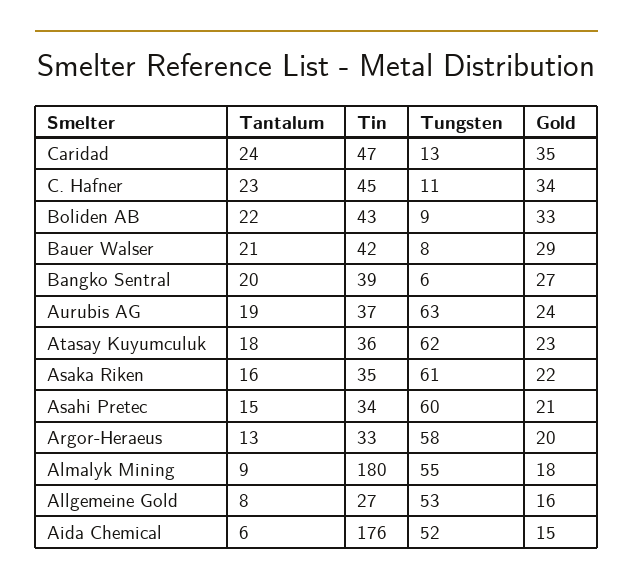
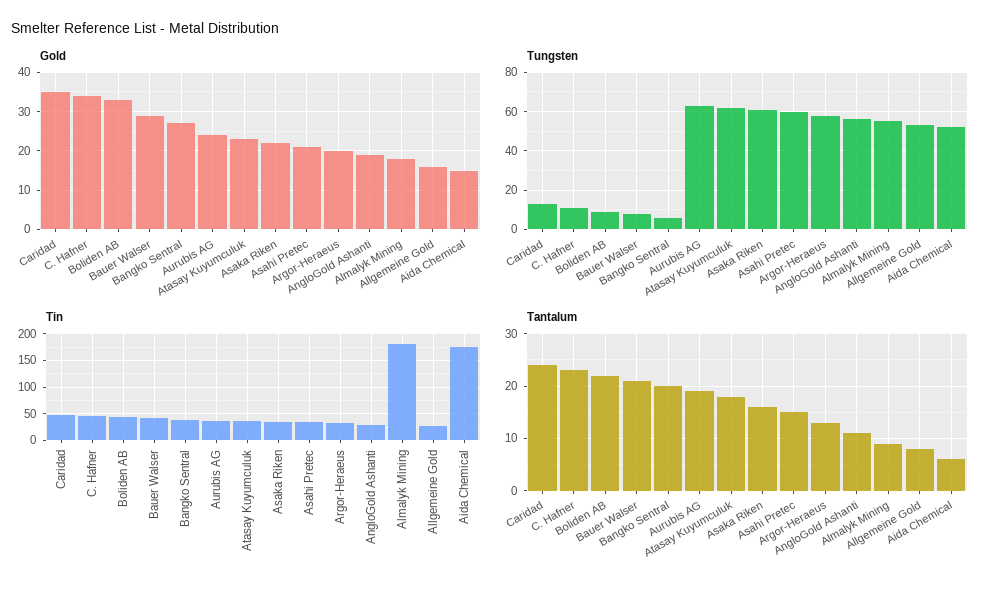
Gold, AngloGold Ashanti: none -> 20
Tungsten, AngloGold Ashanti: none -> 55
Tin, AngloGold Ashanti: none -> 25
Tantalum, AngloGold Ashanti: none -> 10

